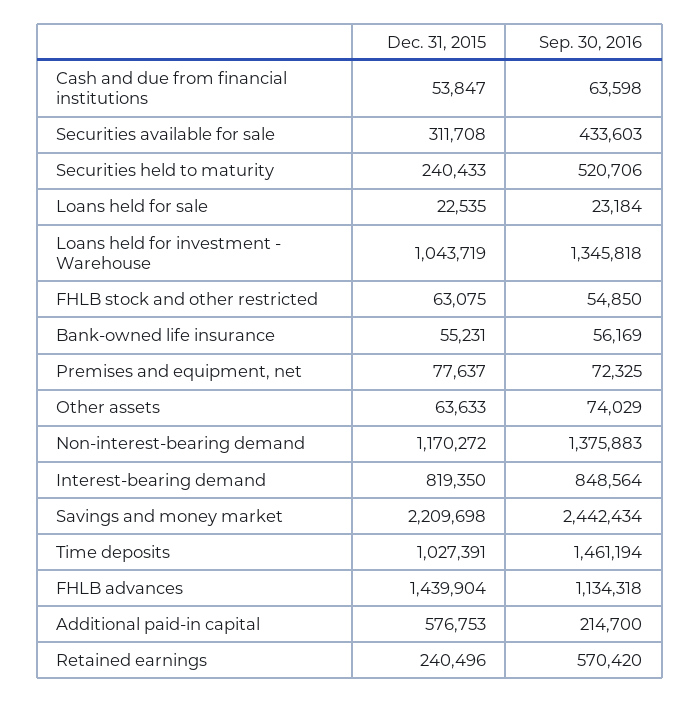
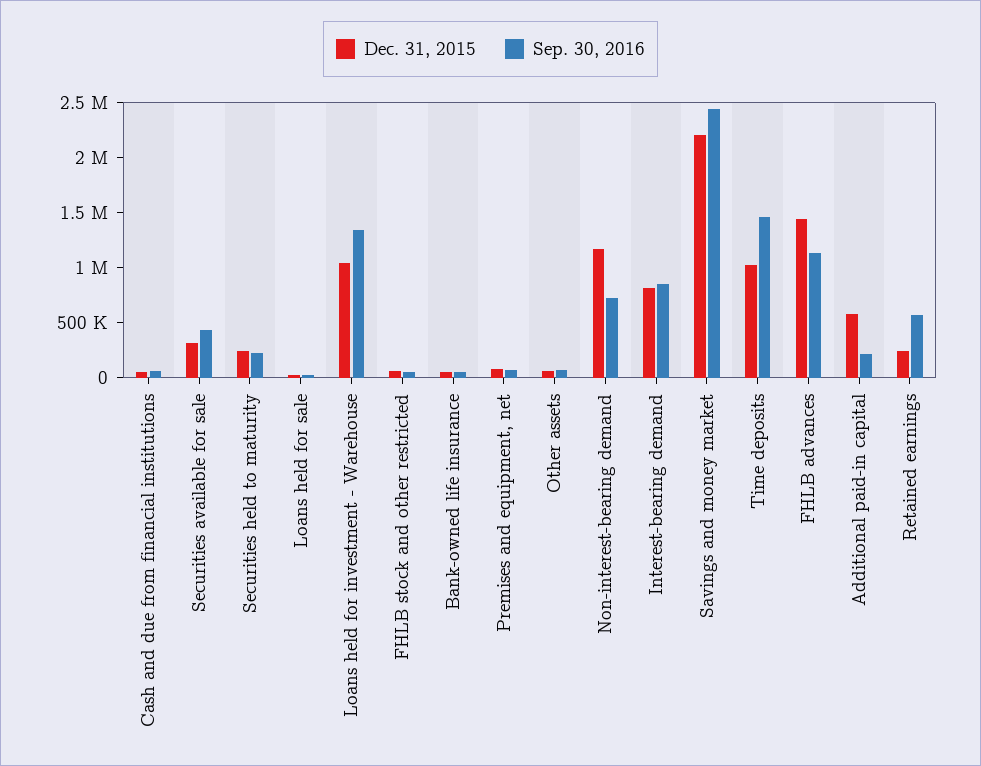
Sep. 30, 2016, Securities held to maturity: 520706 -> 200000
Sep. 30, 2016, Non-interest-bearing demand: 1375883 -> 700000

